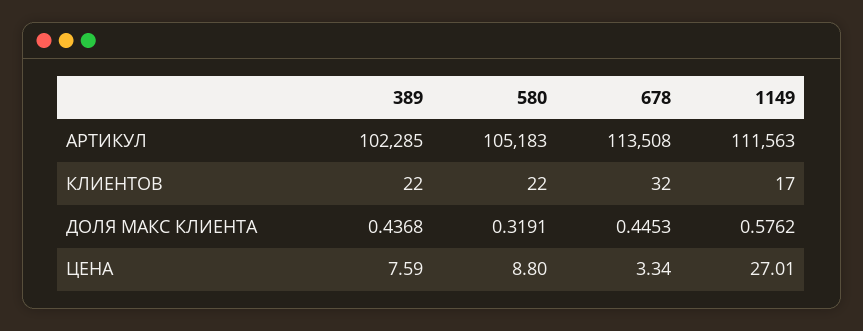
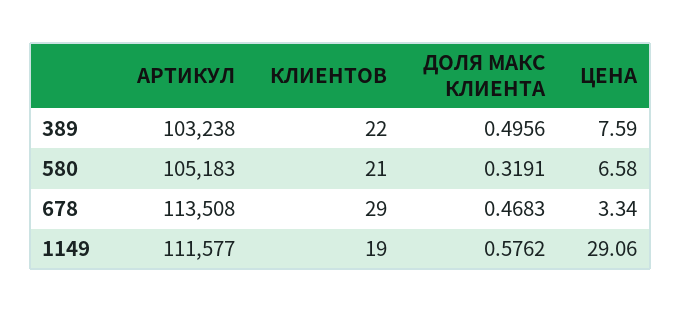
389, АРТИКУЛ: 102285 -> 103238
1149, АРТИКУЛ: 111563 -> 111577
580, КЛИЕНТОВ: 22 -> 21
678, КЛИЕНТОВ: 32 -> 29
1149, КЛИЕНТОВ: 17 -> 19
389, ДОЛЯ МАКС КЛИЕНТА: 0.4368 -> 0.4956
678, ДОЛЯ МАКС КЛИЕНТА: 0.4453 -> 0.4683
580, ЦЕНА: 8.8 -> 6.58
1149, ЦЕНА: 27.01 -> 29.06

